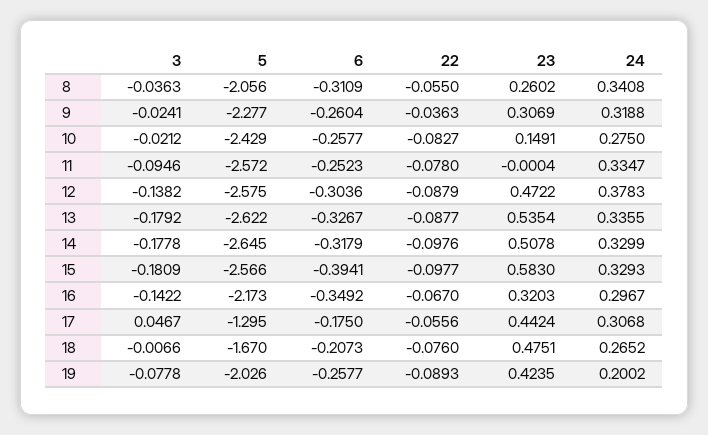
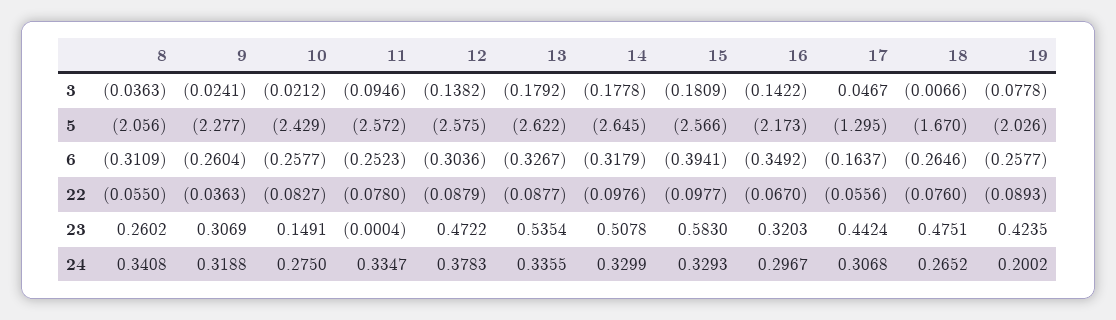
6, 17: -0.175 -> -0.1637
6, 18: -0.2073 -> -0.2646

